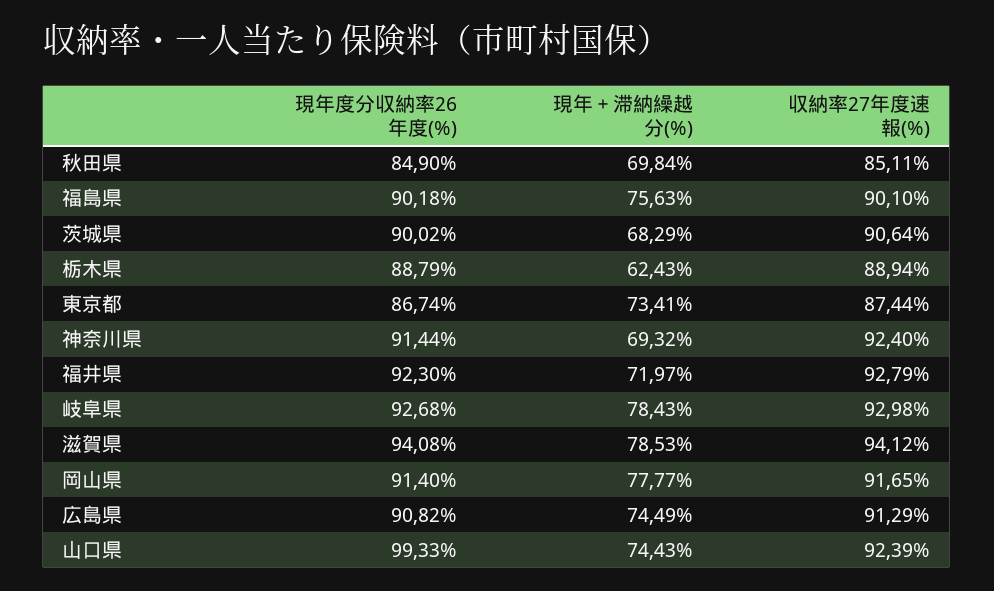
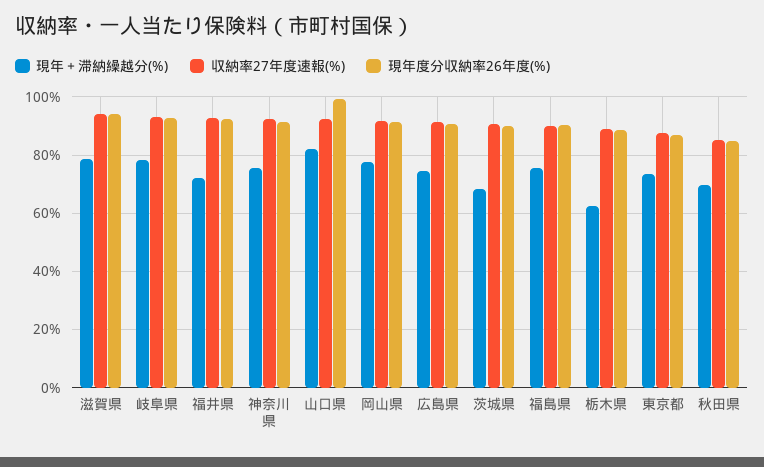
現年＋滞納繰越分(%), 神奈川県: 69.32 -> 75
現年＋滞納繰越分(%), 山口県: 74.43 -> 82.5

